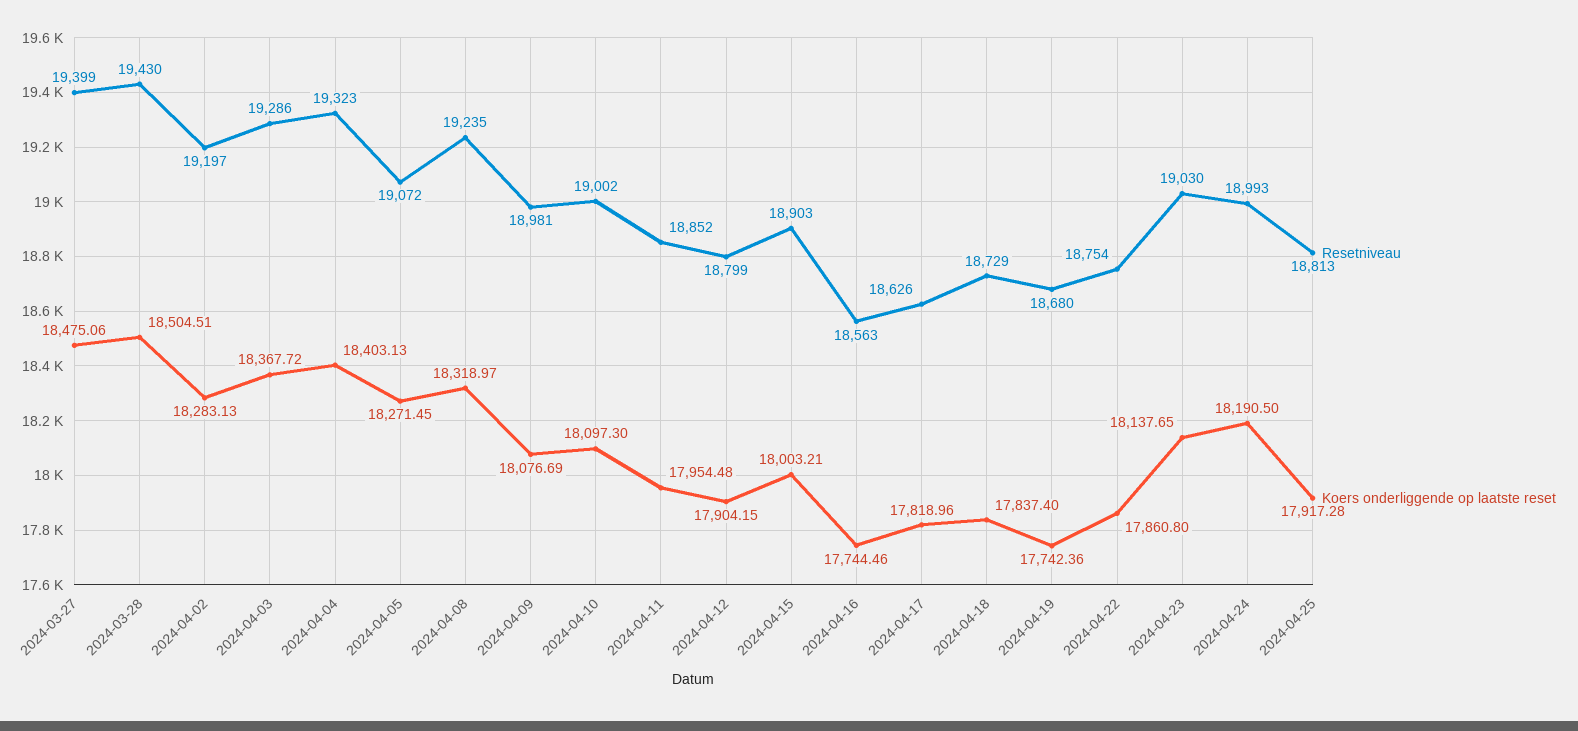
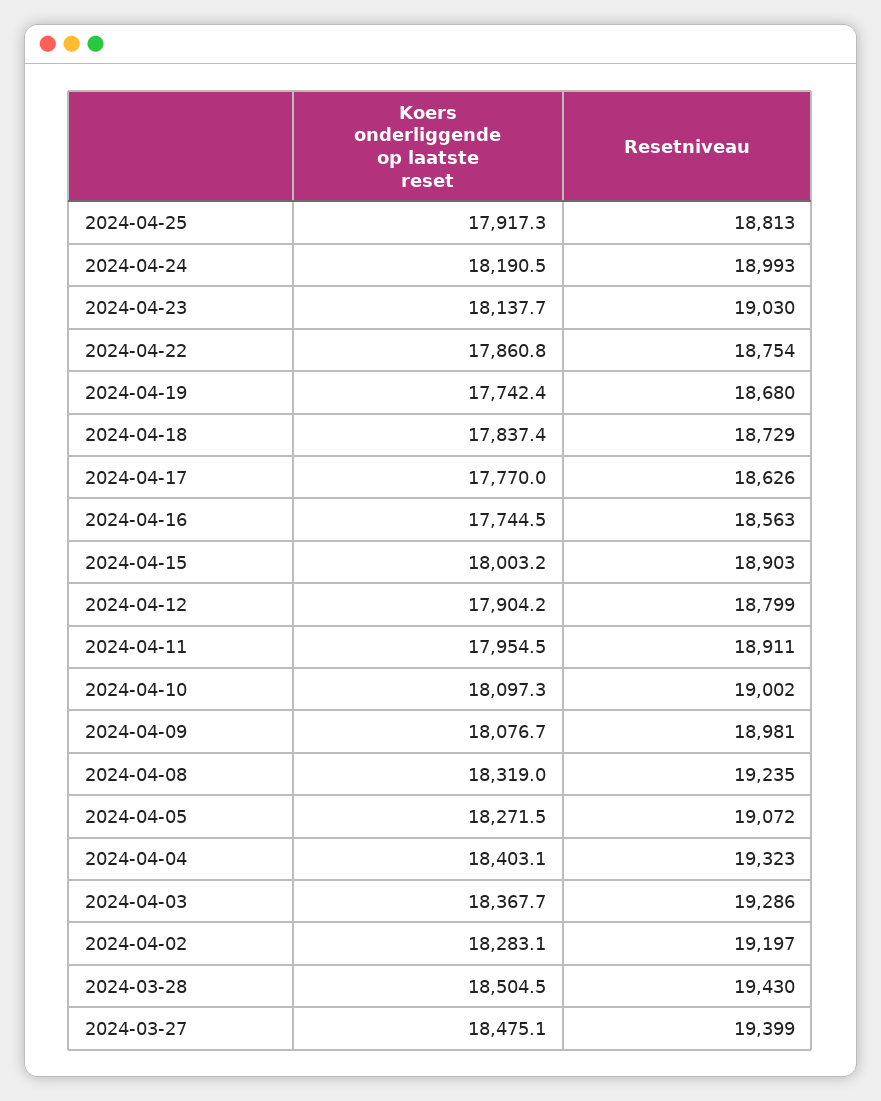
Resetniveau, 2024-04-11: 18852 -> 18911
Koers onderliggende op laatste reset, 2024-04-17: 17818.96 -> 17770

